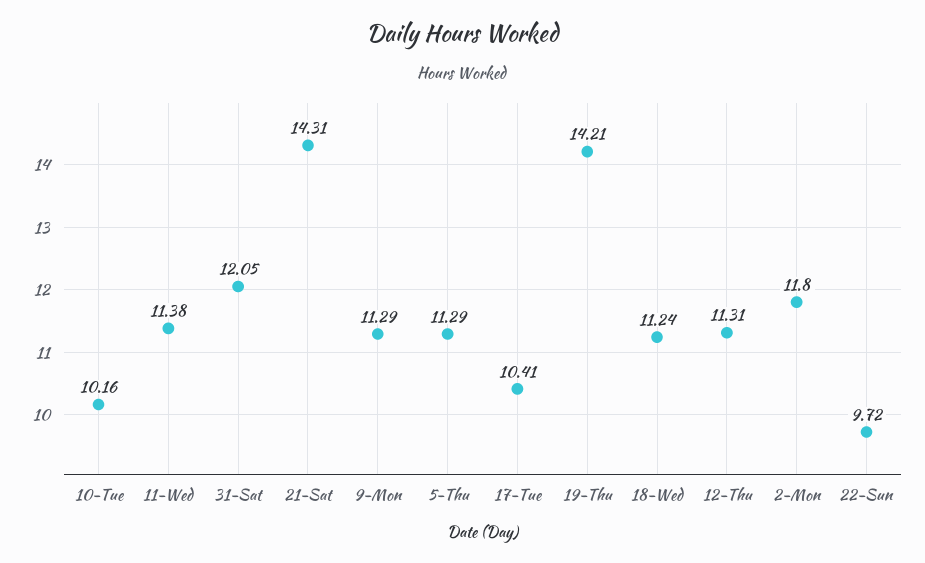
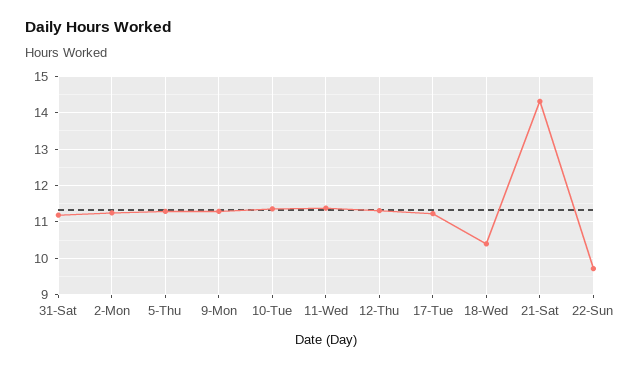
10-Tue: 10.16 -> 11.4
31-Sat: 12.05 -> 11.2
17-Tue: 10.41 -> 11.2
19-Thu: 14.21 -> none
18-Wed: 11.24 -> 10.4
2-Mon: 11.8 -> 11.2

